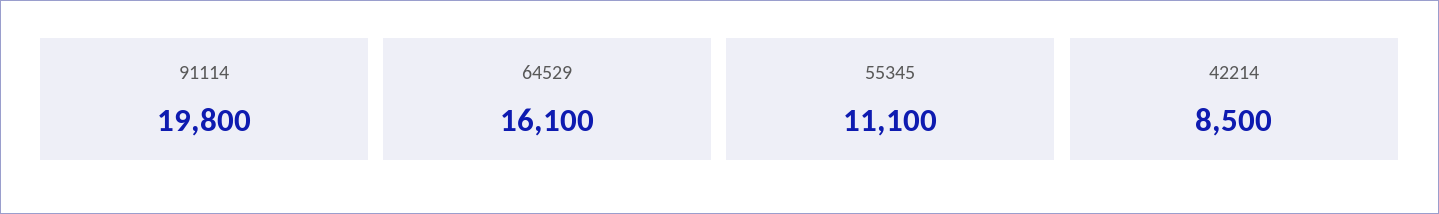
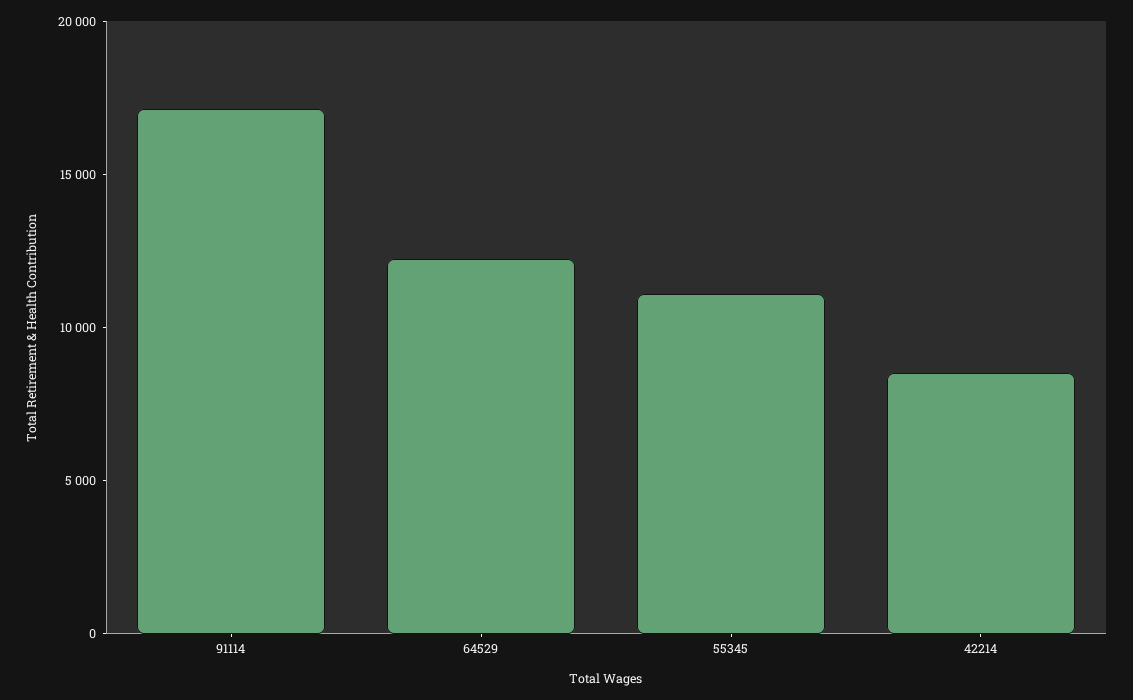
91114: 19800 -> 17000
64529: 16100 -> 12000

